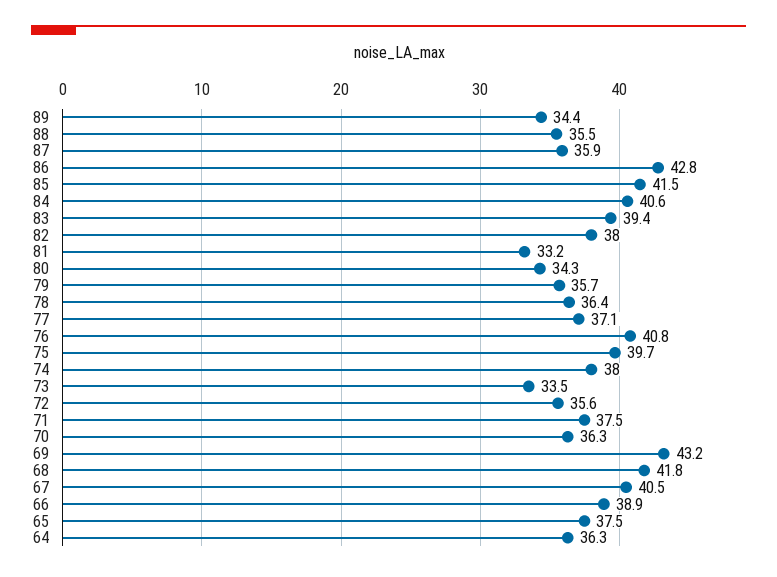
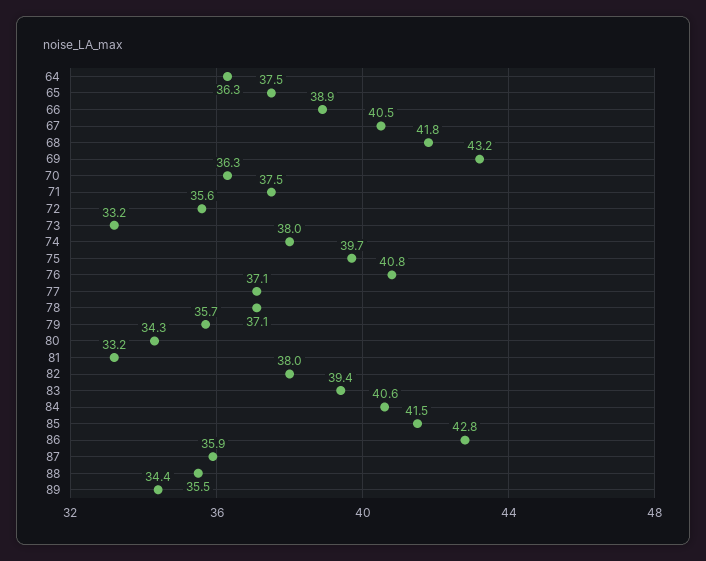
78: 36.4 -> 37.1
73: 33.5 -> 33.2

